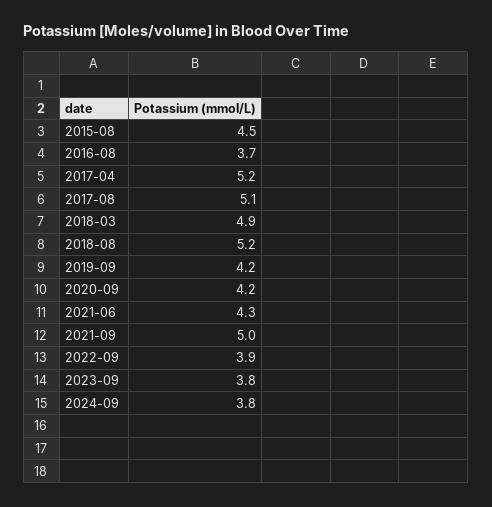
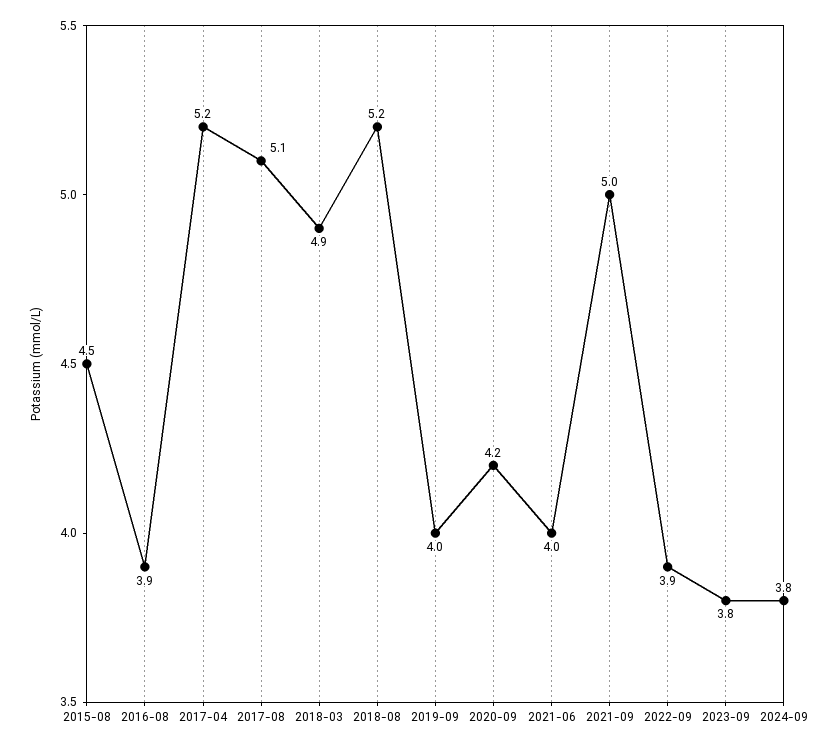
2016-08: 3.7 -> 3.9
2019-09: 4.2 -> 4
2021-06: 4.3 -> 4

